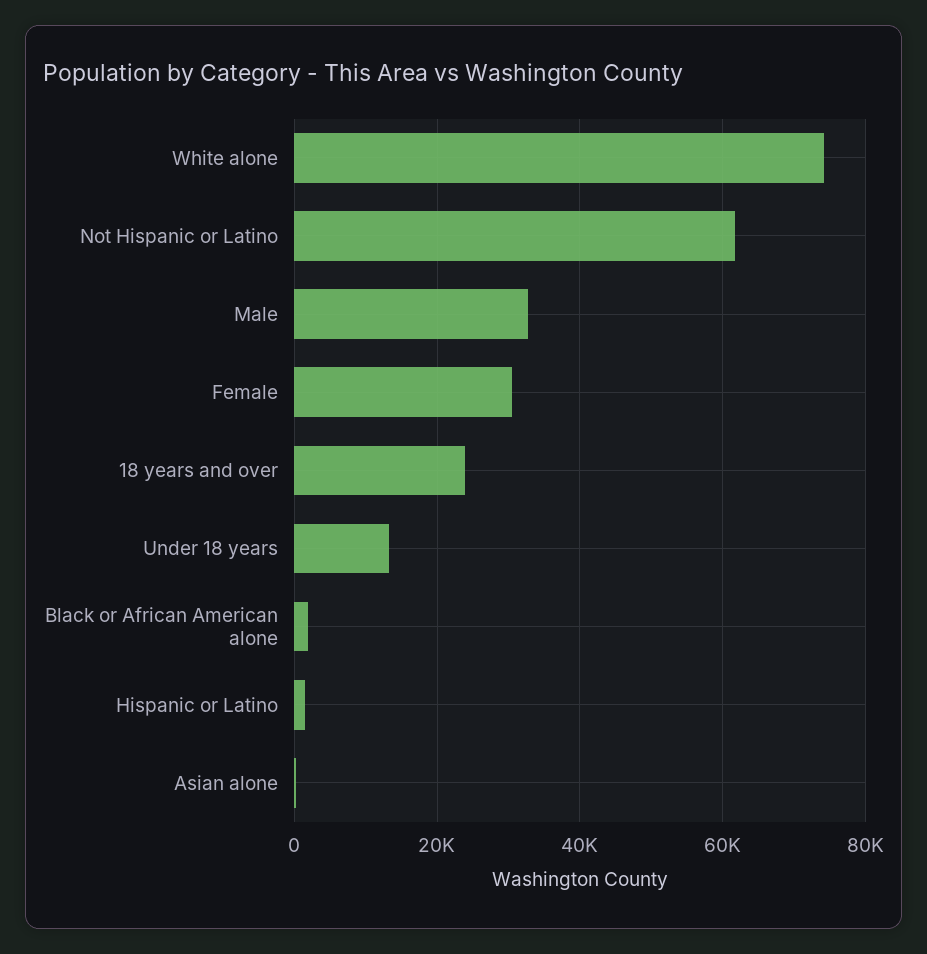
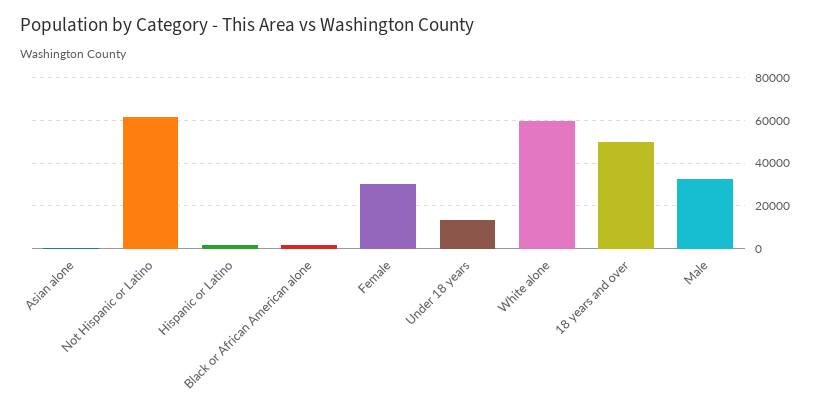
White alone: 74000 -> 60000
18 years and over: 24000 -> 50000

